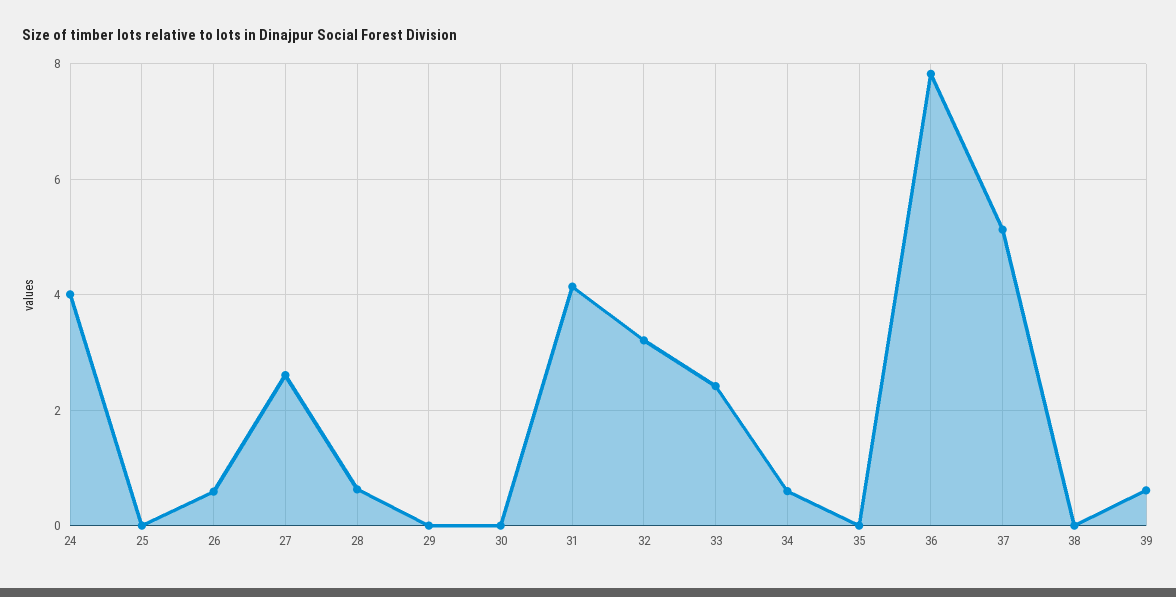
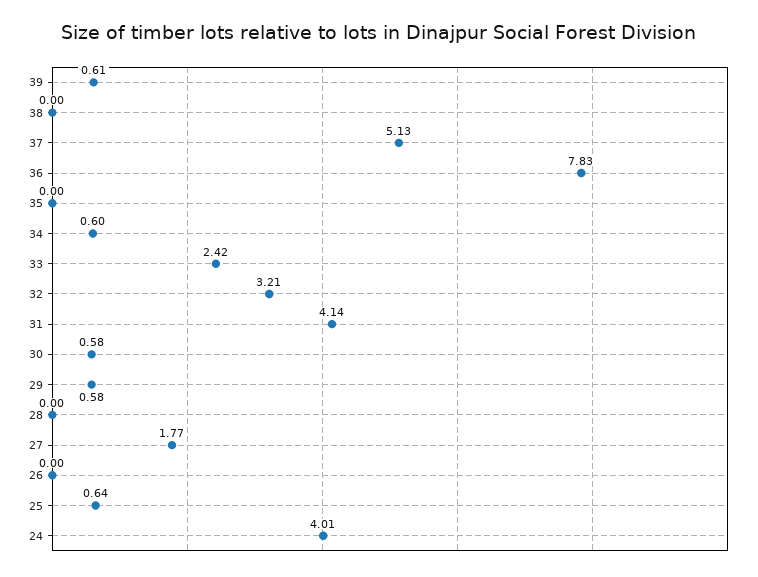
25: 0 -> 0.64
26: 0.6 -> 0
27: 2.6 -> 1.77
28: 0.6 -> 0
29: 0 -> 0.58
30: 0 -> 0.58

